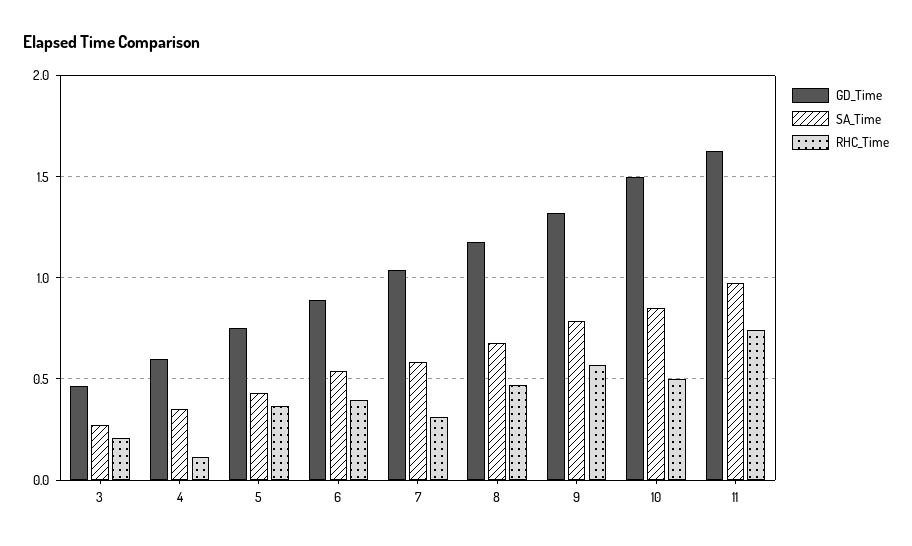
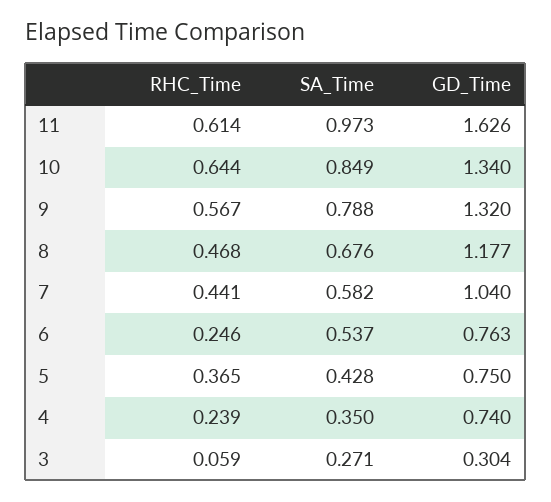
GD_Time, 3: 0.45 -> 0.304
RHC_Time, 3: 0.2 -> 0.059
GD_Time, 4: 0.6 -> 0.74
RHC_Time, 4: 0.1 -> 0.239
GD_Time, 6: 0.9 -> 0.763
RHC_Time, 6: 0.4 -> 0.246
RHC_Time, 7: 0.3 -> 0.441
GD_Time, 10: 1.5 -> 1.34
RHC_Time, 10: 0.5 -> 0.644
RHC_Time, 11: 0.75 -> 0.614

